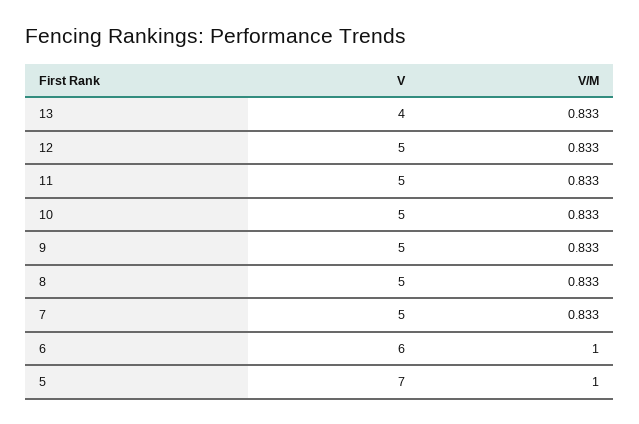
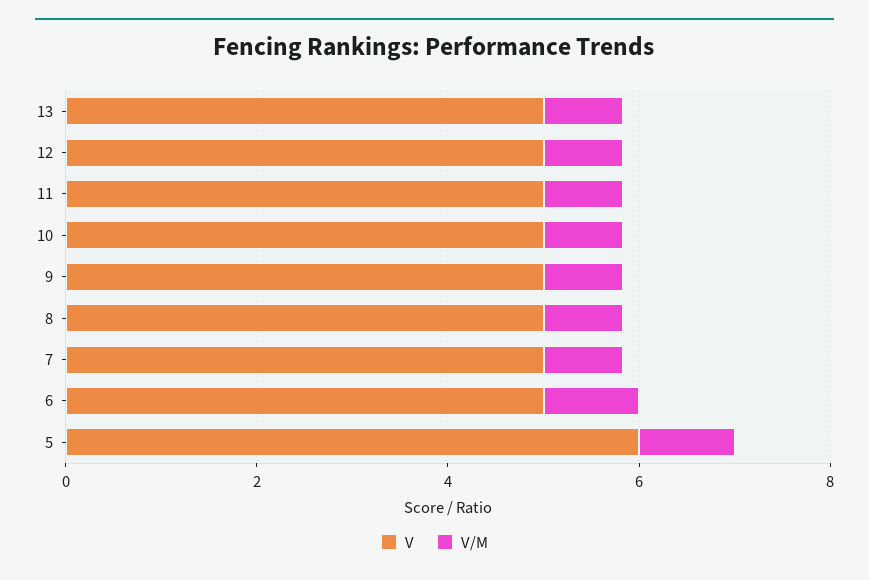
V, 13: 4 -> 5
V, 6: 6 -> 5
V, 5: 7 -> 6

